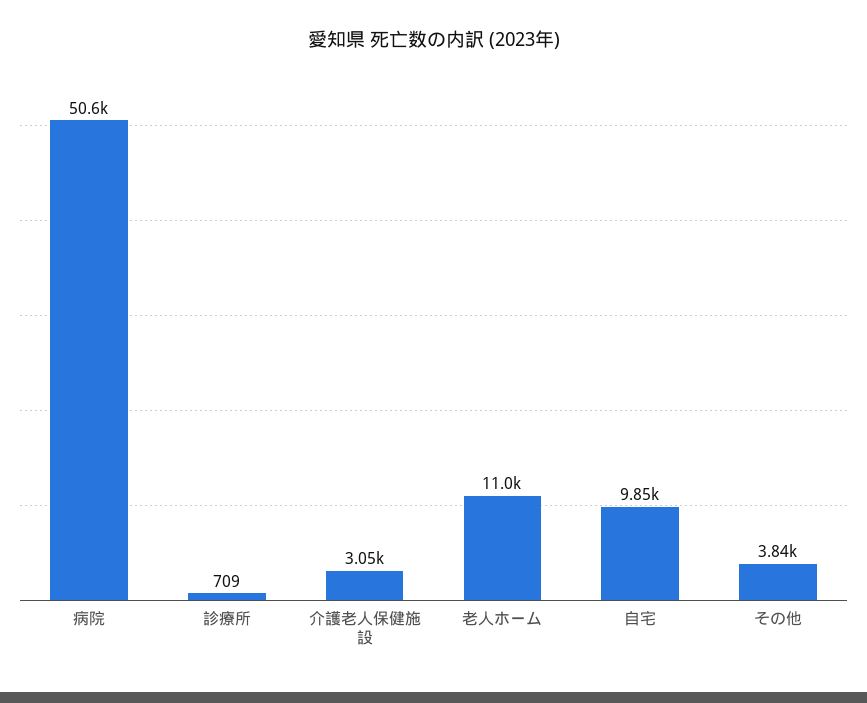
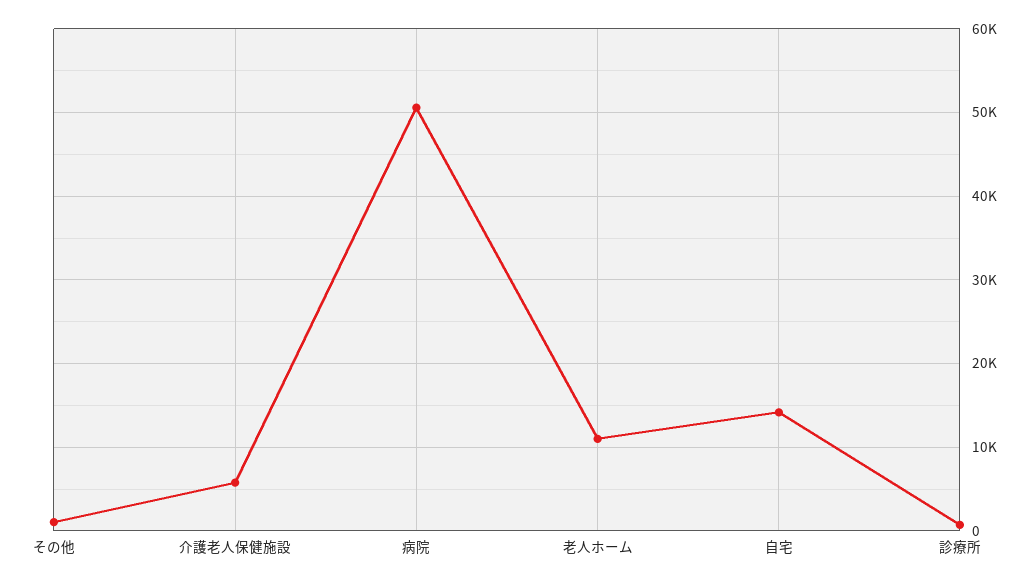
介護老人保健施設: 3050 -> 6000
自宅: 9850 -> 14000
その他: 3840 -> 1000

